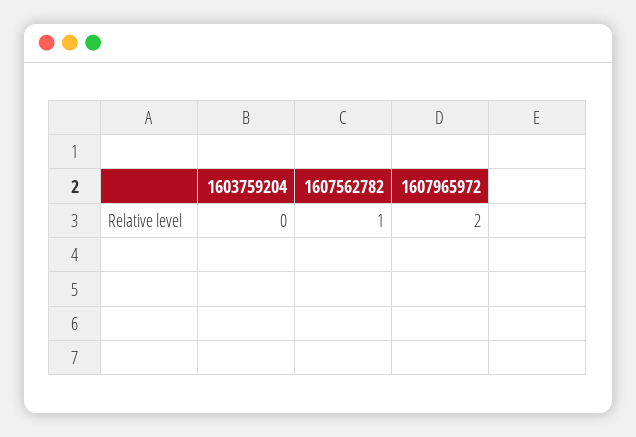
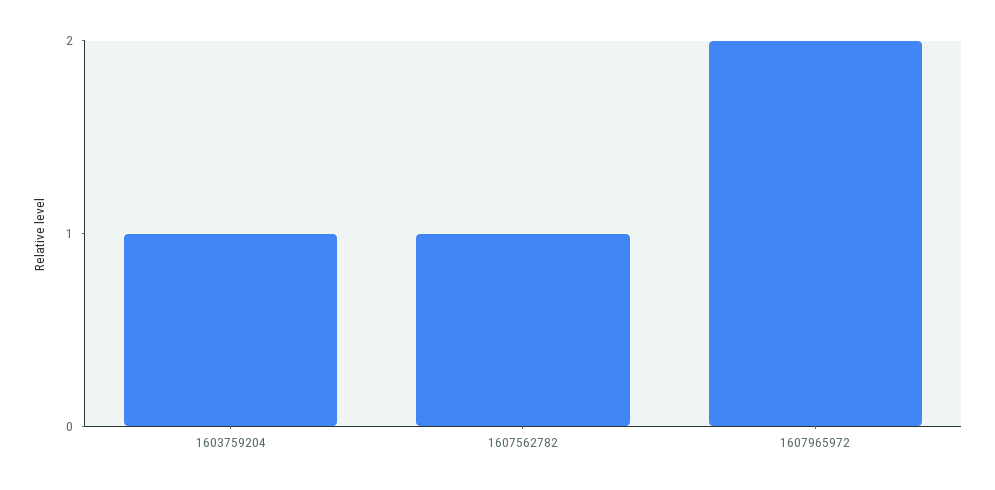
1603759204: 0 -> 1

